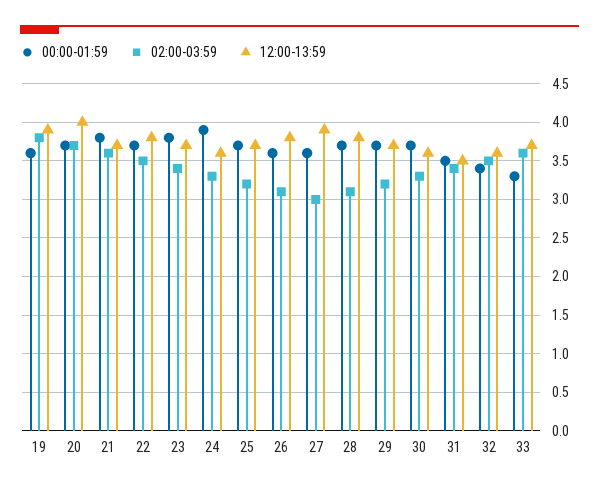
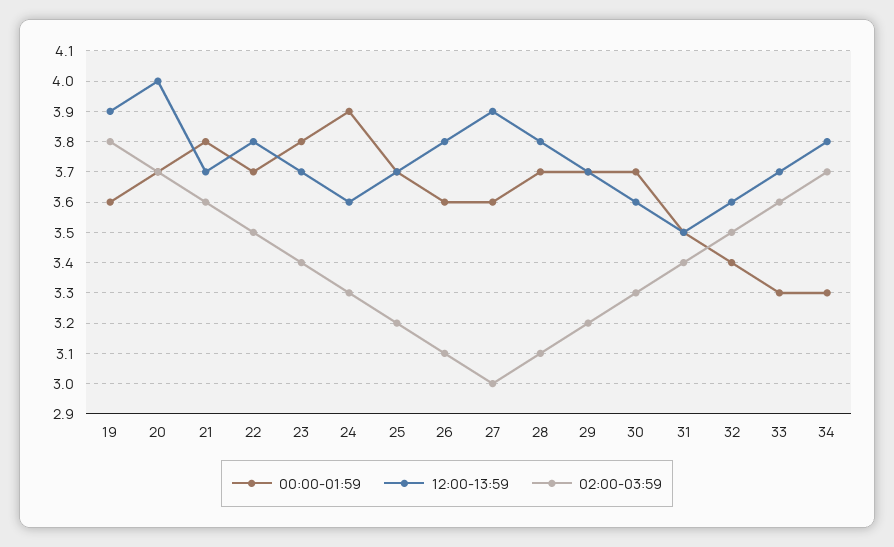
00:00-01:59, 34: none -> 3.3
12:00-13:59, 34: none -> 3.8
02:00-03:59, 34: none -> 3.7

